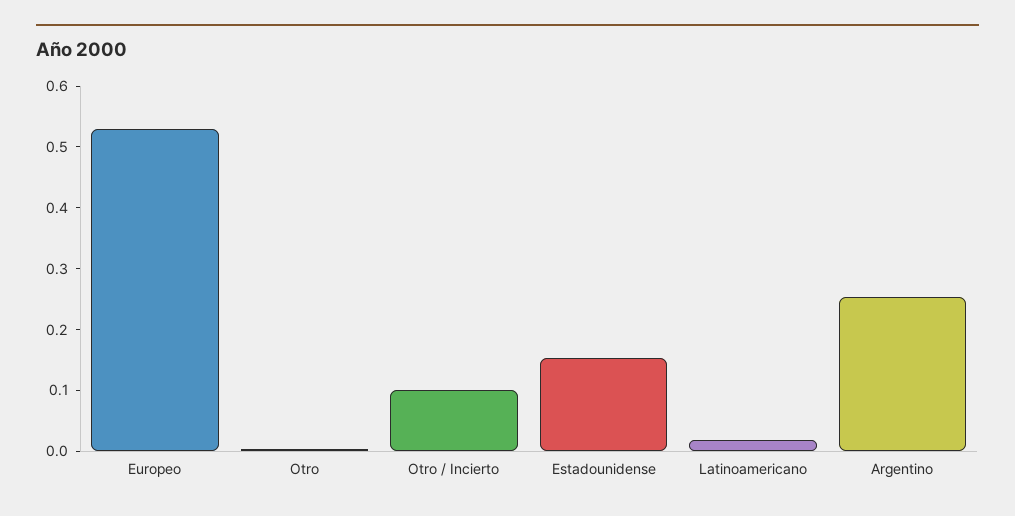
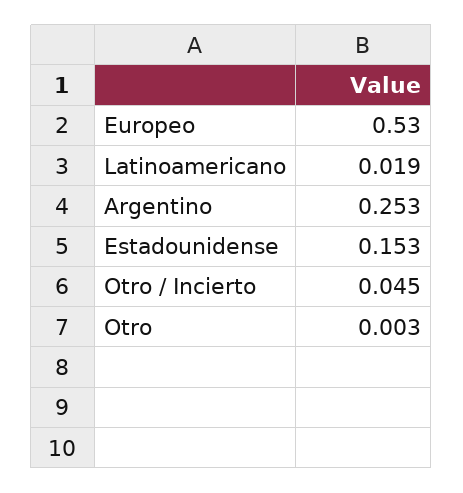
Otro / Incierto: 0.1 -> 0.045

